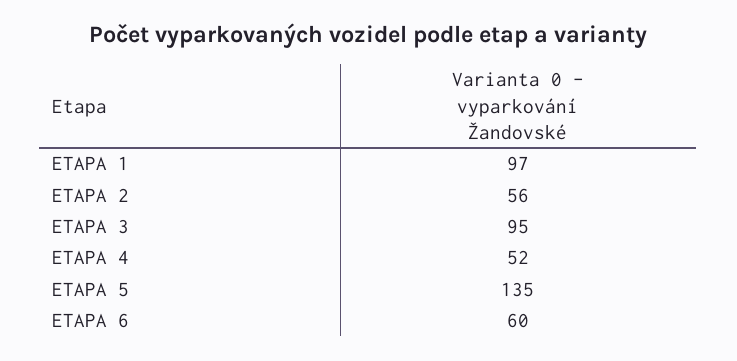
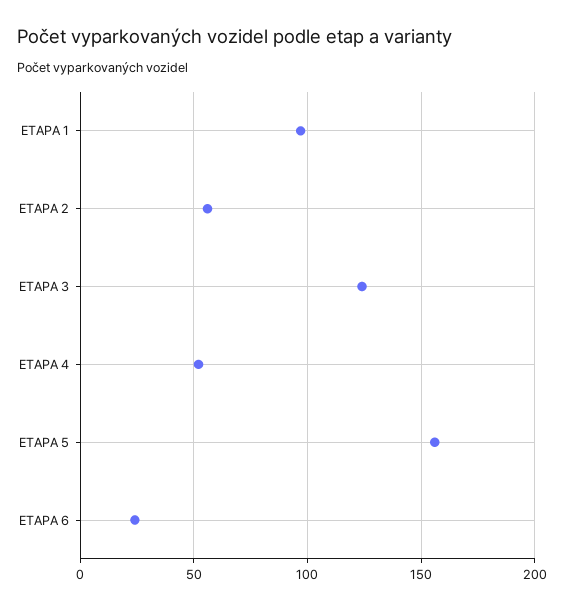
ETAPA 3: 95 -> 125
ETAPA 5: 135 -> 155
ETAPA 6: 60 -> 25

